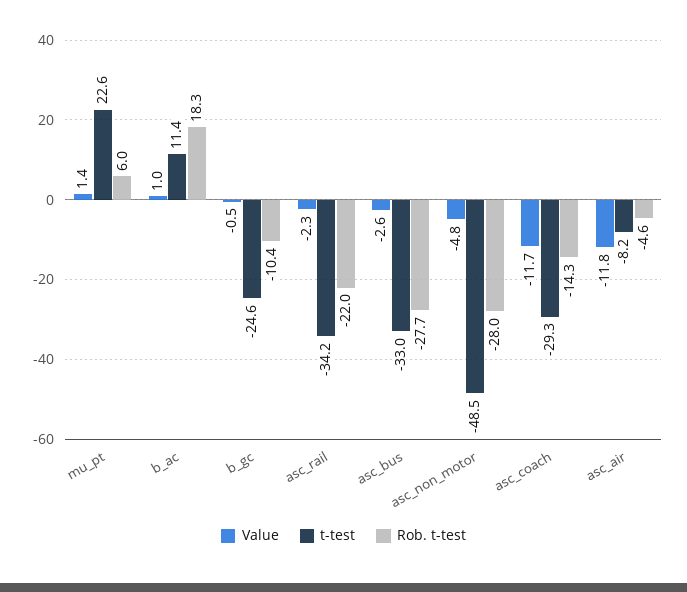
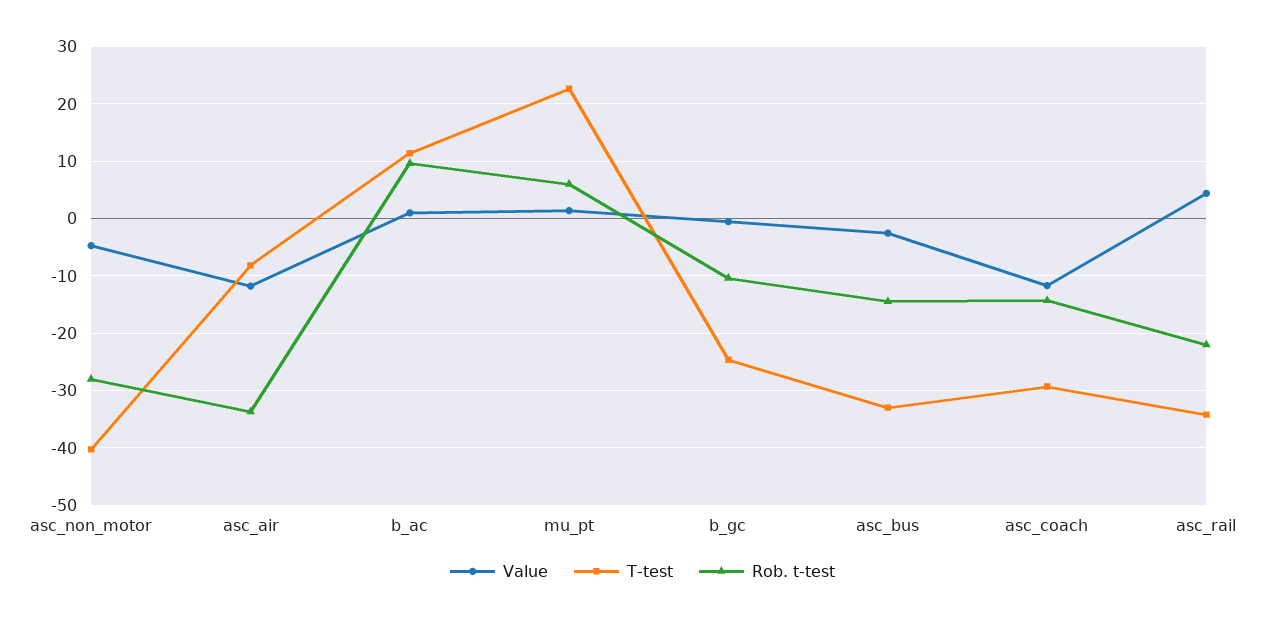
Rob. t-test, b_ac: 18.3 -> 10
Value, asc_rail: -2.3 -> 4
Rob. t-test, asc_bus: -27.7 -> -14
t-test, asc_non_motor: -48.5 -> -40
Rob. t-test, asc_air: -4.6 -> -34

